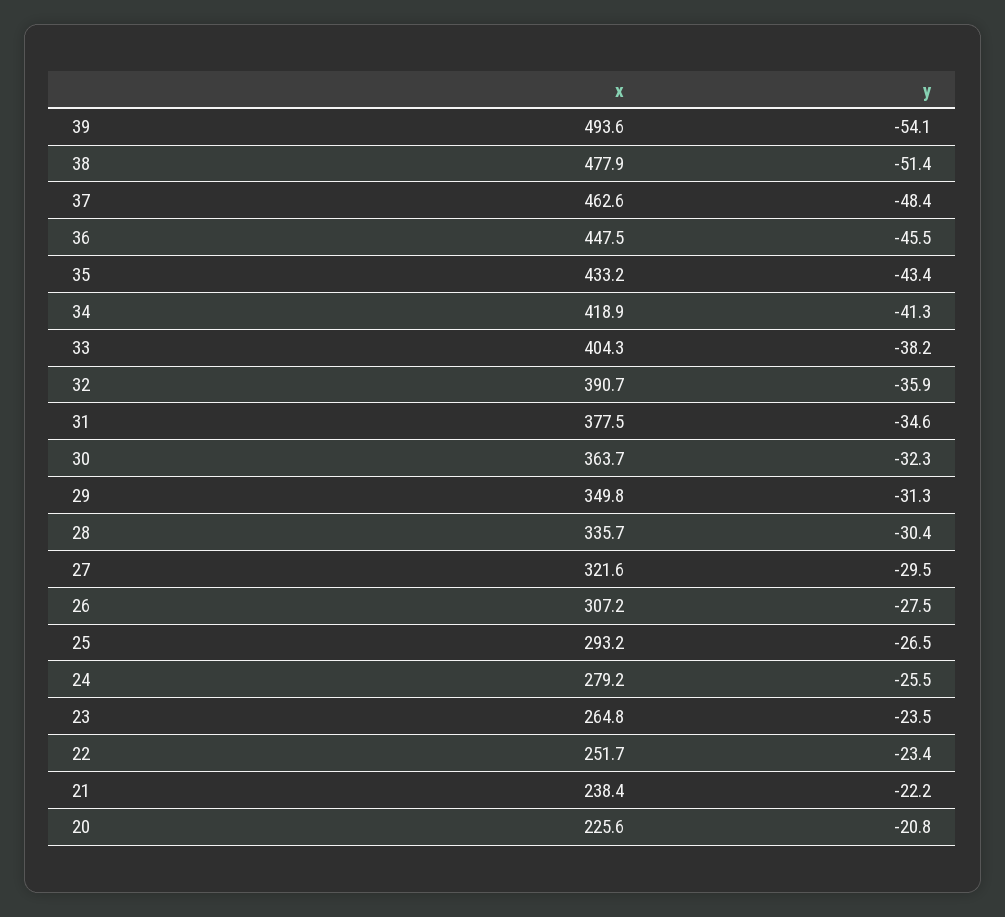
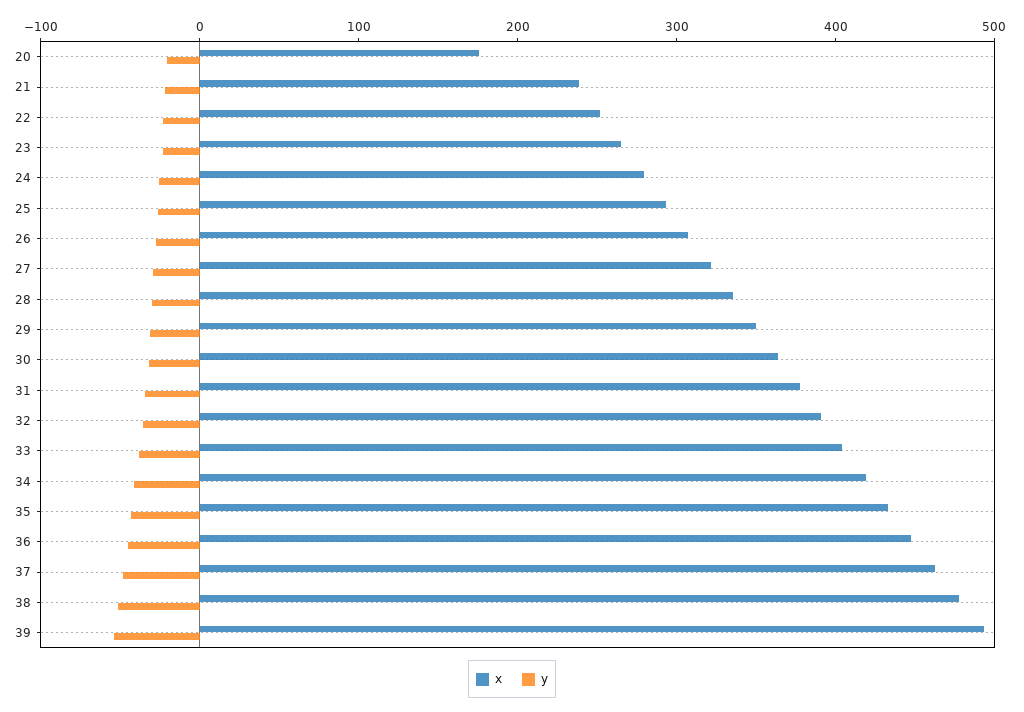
x, 20: 225.6 -> 180

